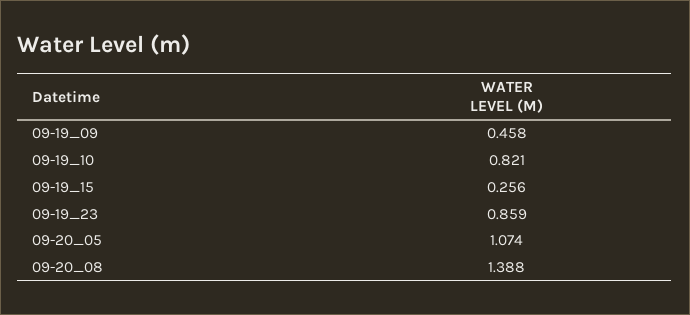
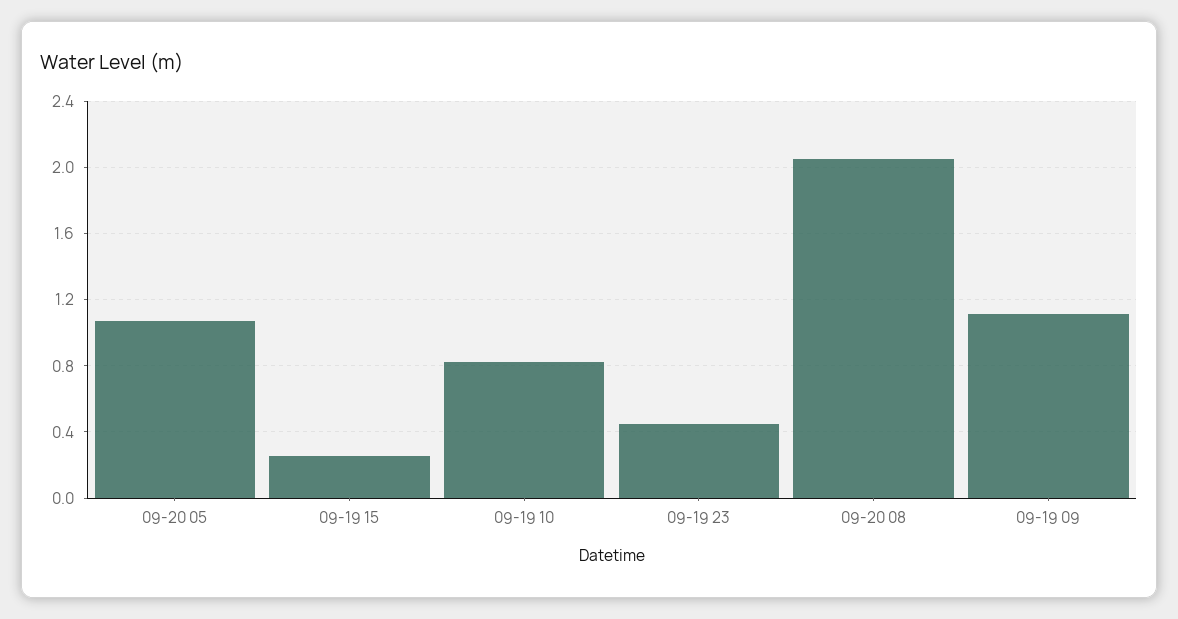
09-19_09: 0.458 -> 1.1
09-19_23: 0.859 -> 0.45
09-20_08: 1.388 -> 2.05

